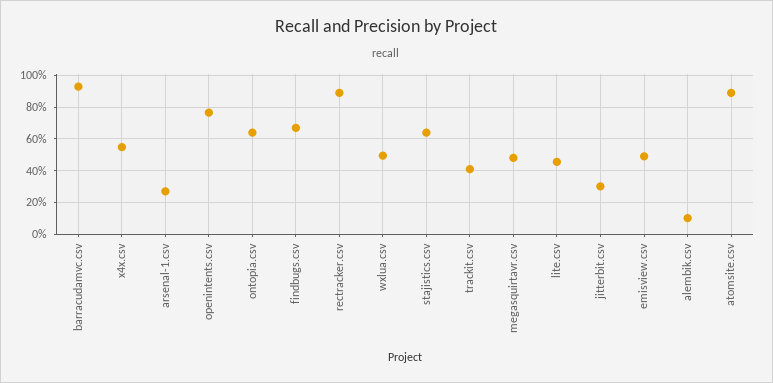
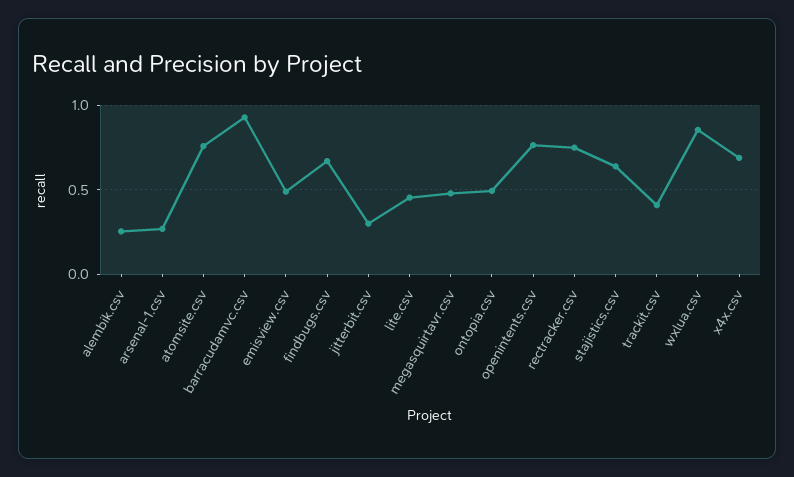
x4x.csv: 0.55 -> 0.7
ontopia.csv: 0.65 -> 0.5
rectracker.csv: 0.9 -> 0.75
wxlua.csv: 0.5 -> 0.85
alembik.csv: 0.1 -> 0.25
atomsite.csv: 0.9 -> 0.75

